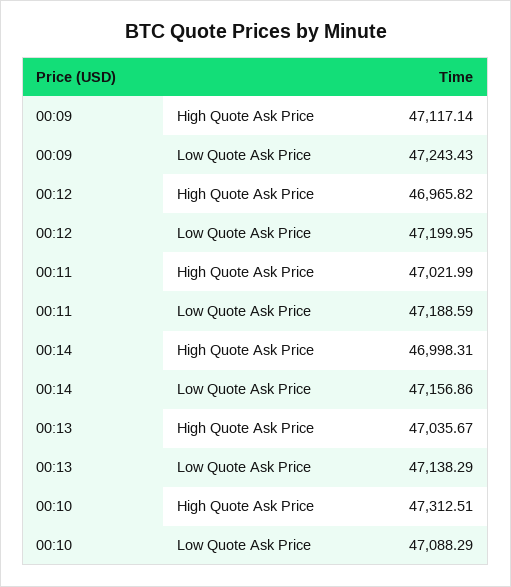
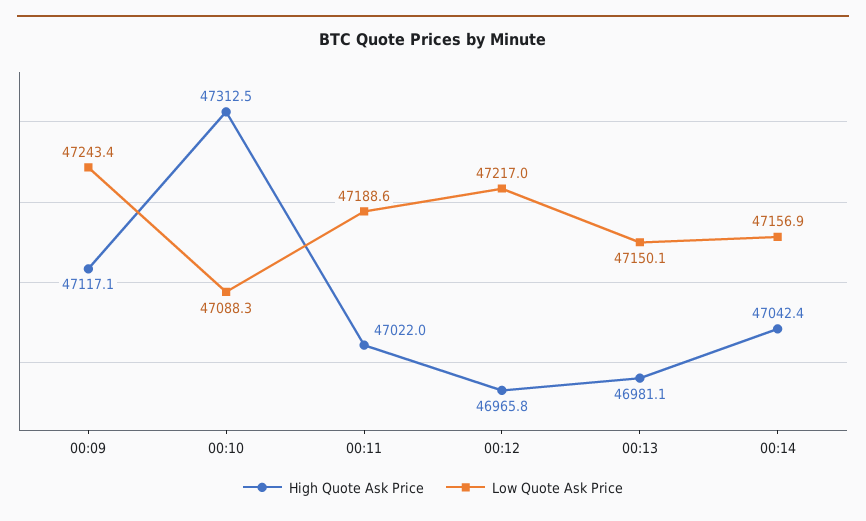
Low Quote Ask Price, 00:12: 47199.95 -> 47217
High Quote Ask Price, 00:14: 46998.31 -> 47042.4
High Quote Ask Price, 00:13: 47035.67 -> 46981.1
Low Quote Ask Price, 00:13: 47138.29 -> 47150.1

